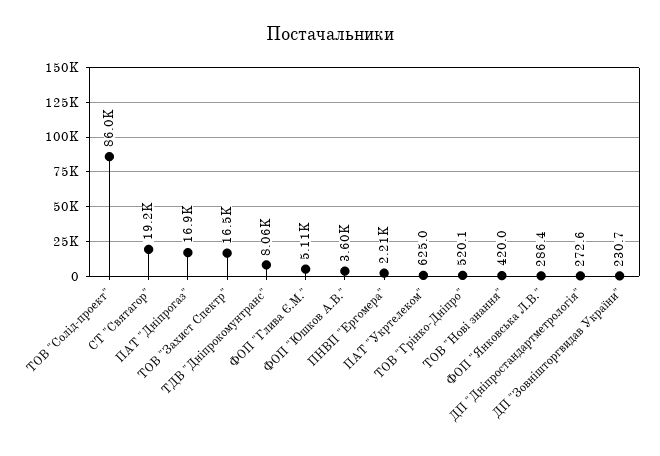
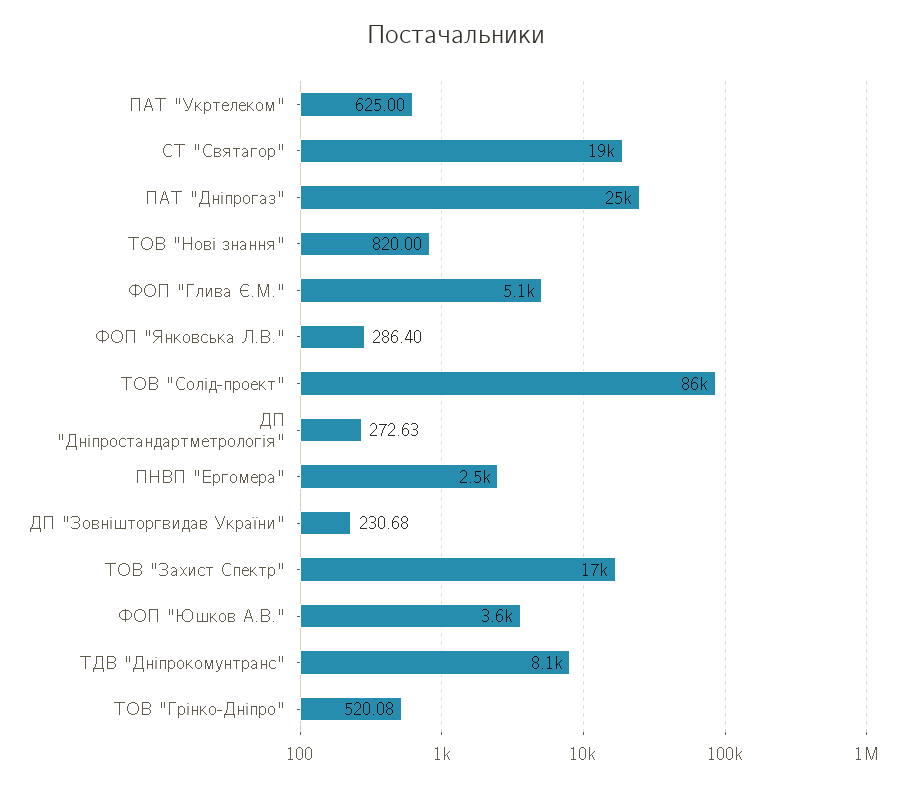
ПАТ "Дніпрогаз": 16900 -> 25000
ПНВП "Ергомера": 2210 -> 2500
ТОВ "Нові знання": 420 -> 820

